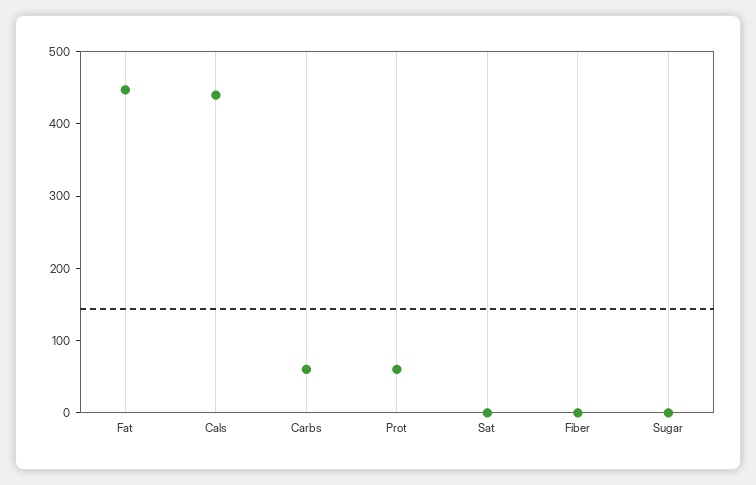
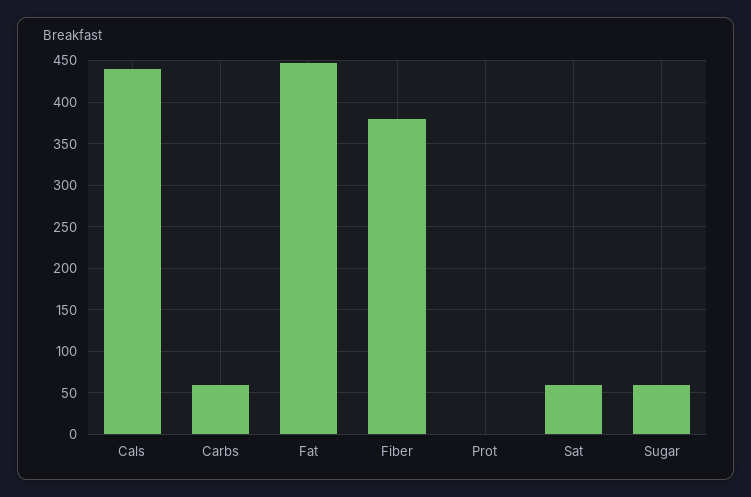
Prot: 60 -> 0
Sat: 0 -> 60
Fiber: 0 -> 380
Sugar: 0 -> 60

